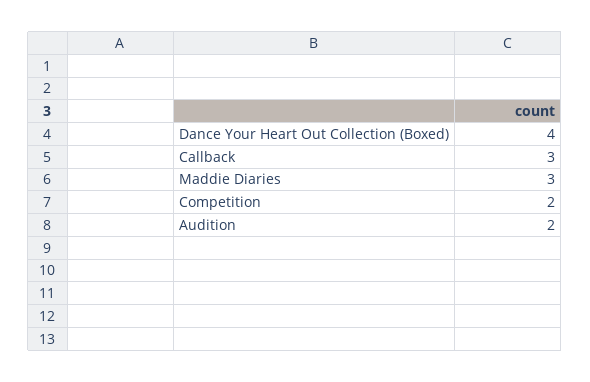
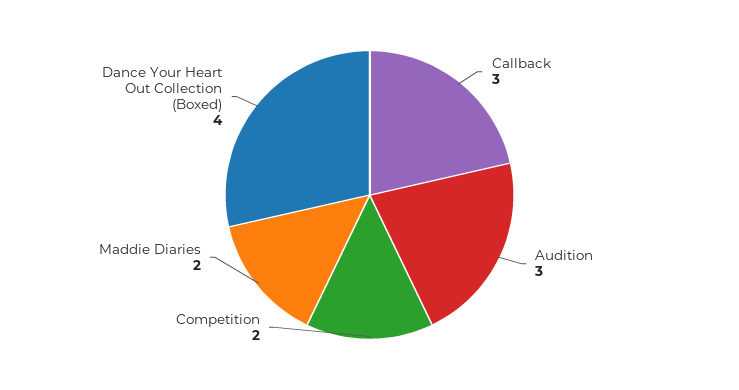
Maddie Diaries: 3 -> 2
Audition: 2 -> 3

